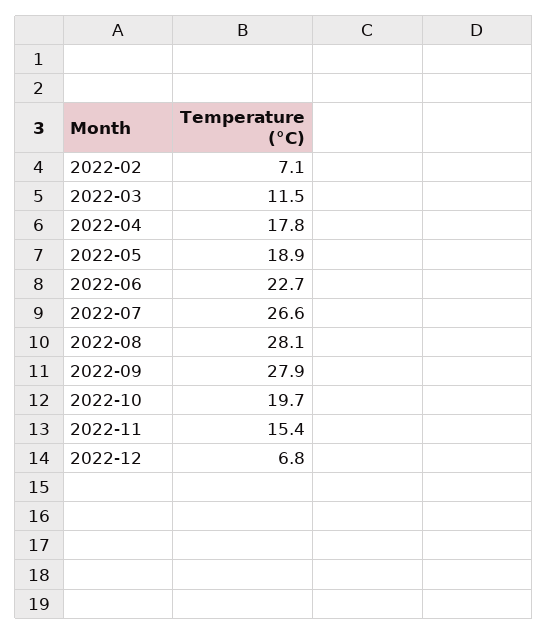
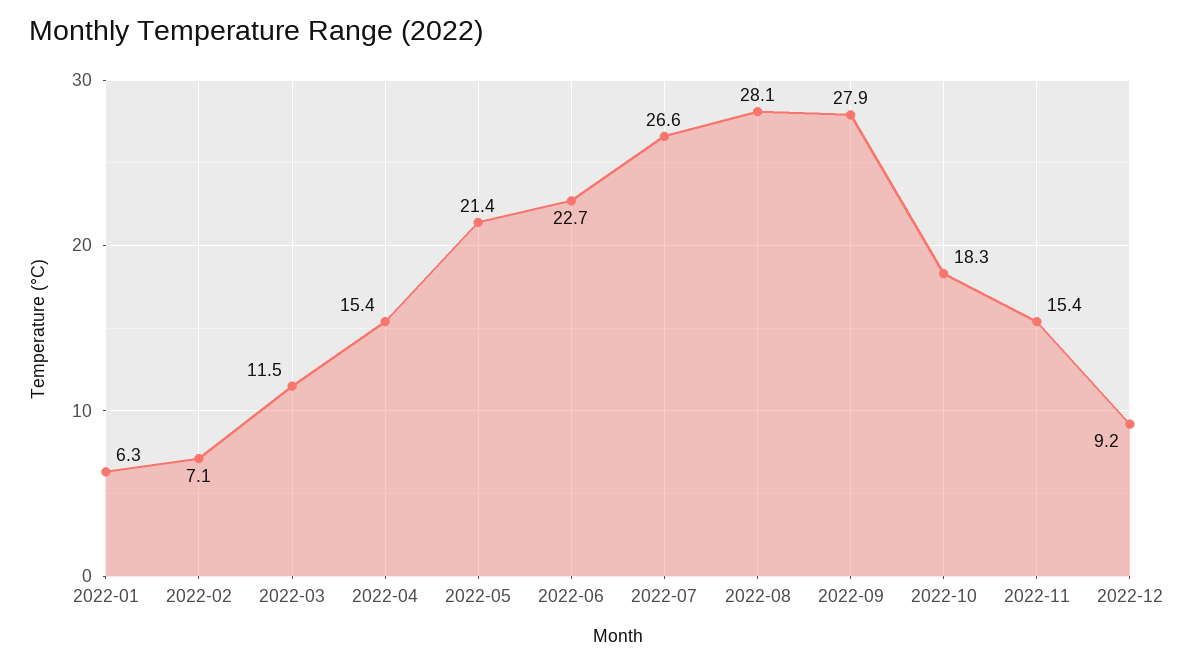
2022-04: 17.8 -> 15.4
2022-05: 18.9 -> 21.4
2022-10: 19.7 -> 18.3
2022-12: 6.8 -> 9.2
2022-01: none -> 6.3

